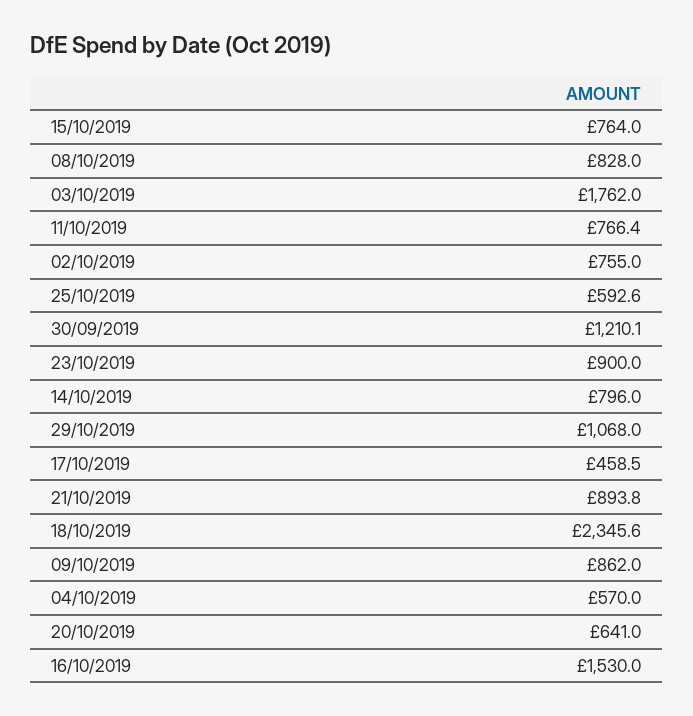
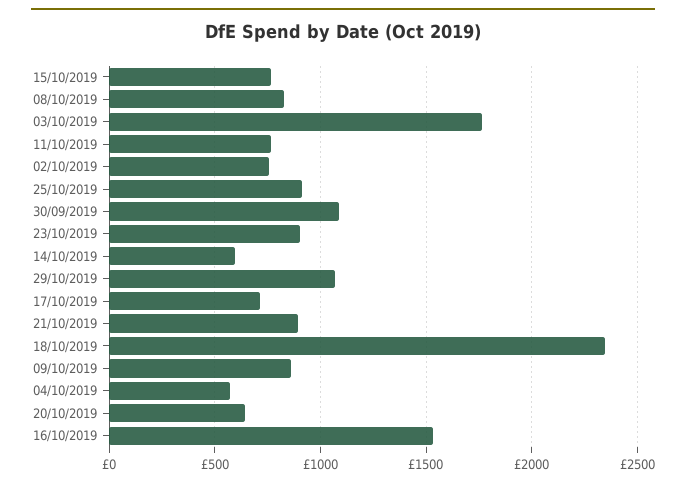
25/10/2019: 592.6 -> 900
30/09/2019: 1210.1 -> 1100
14/10/2019: 796 -> 600
17/10/2019: 458.5 -> 700

